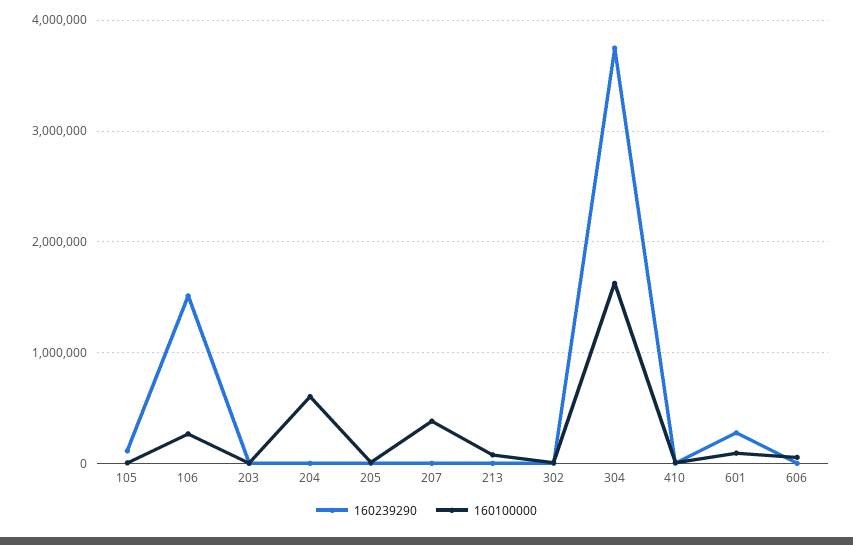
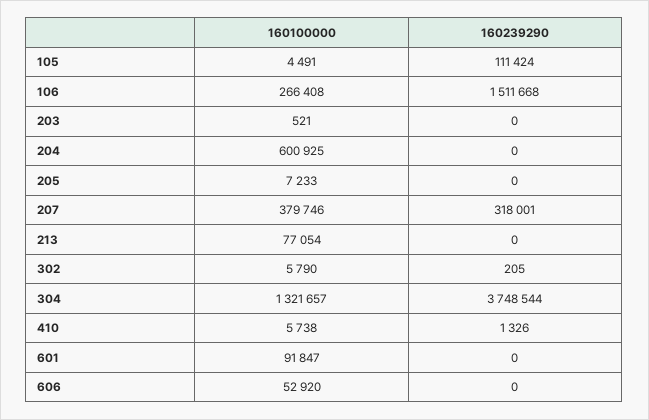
160239290, 207: 0 -> 318001
160100000, 304: 1600000 -> 1321657
160239290, 601: 300000 -> 0

